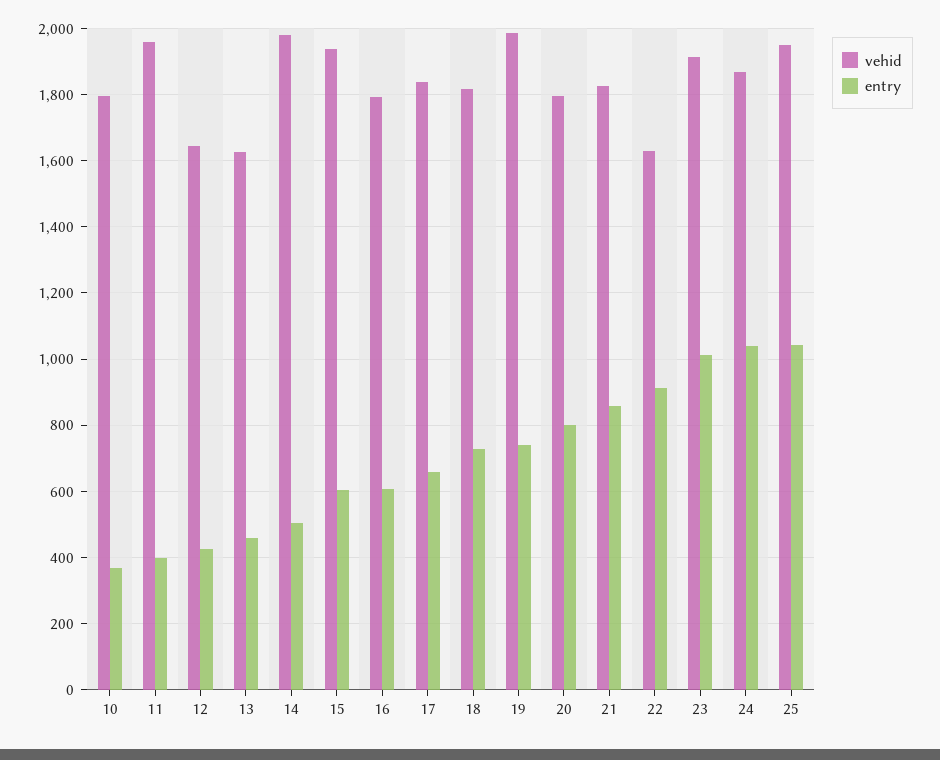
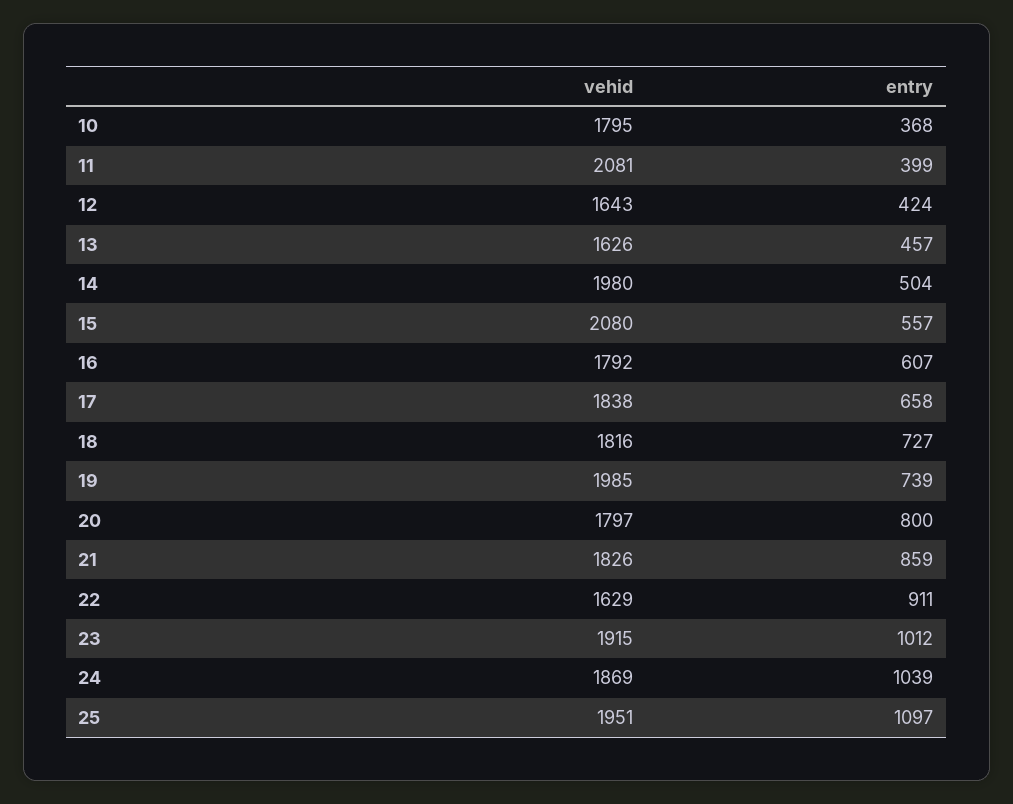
vehid, 11: 1960 -> 2081
vehid, 15: 1940 -> 2080
entry, 15: 600 -> 557
entry, 25: 1040 -> 1097

